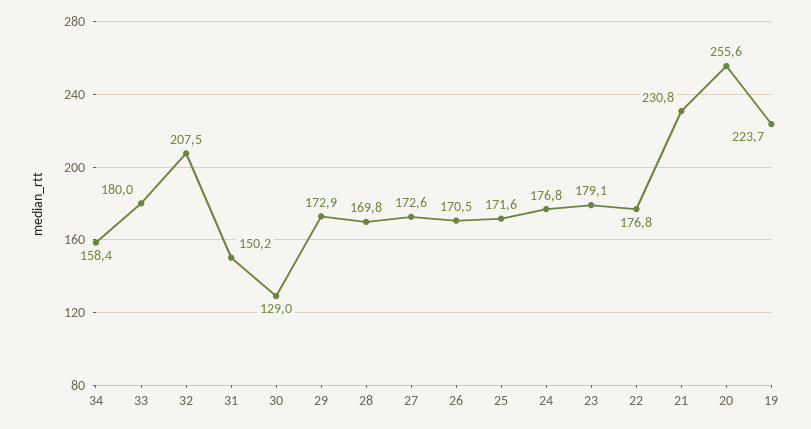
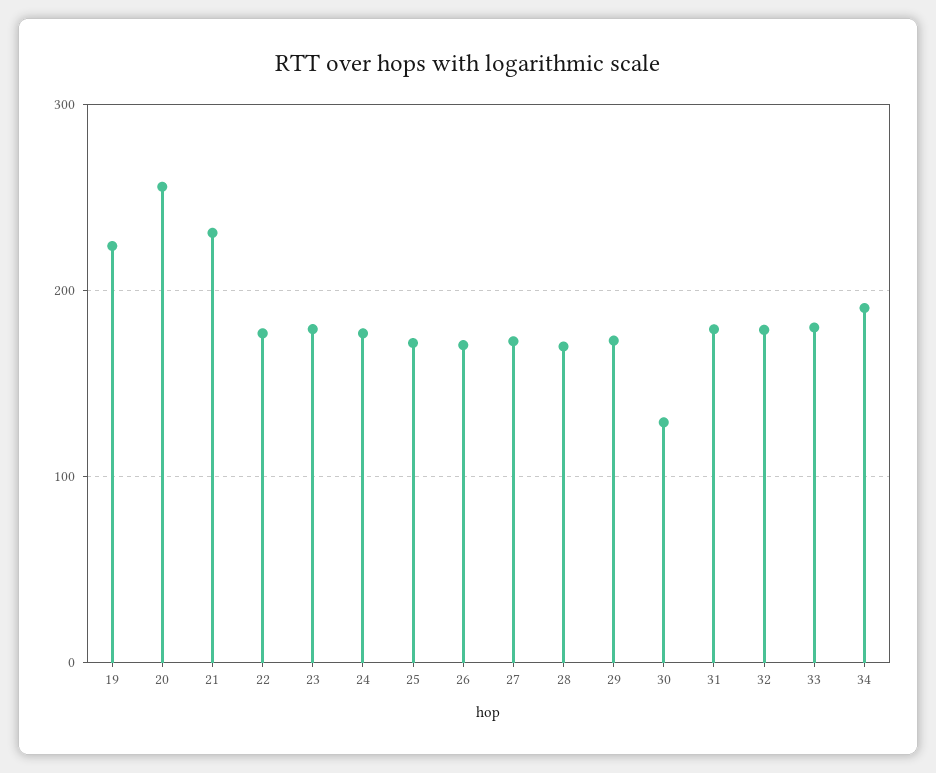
34: 158.4 -> 190
32: 207.5 -> 180
31: 150.2 -> 180

